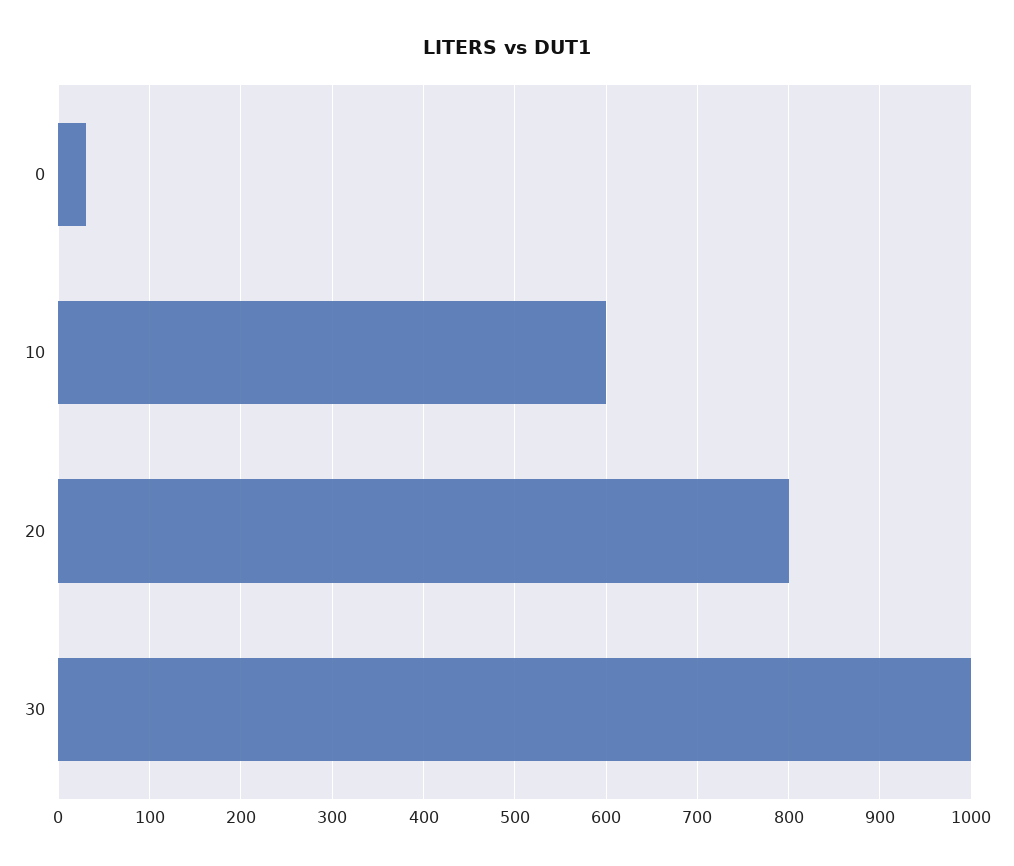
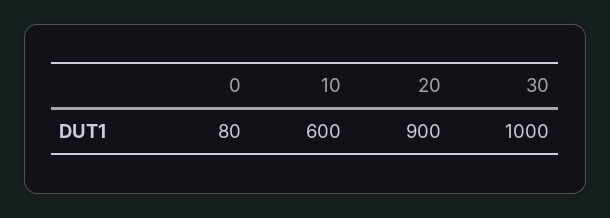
0: 30 -> 80
20: 800 -> 900

